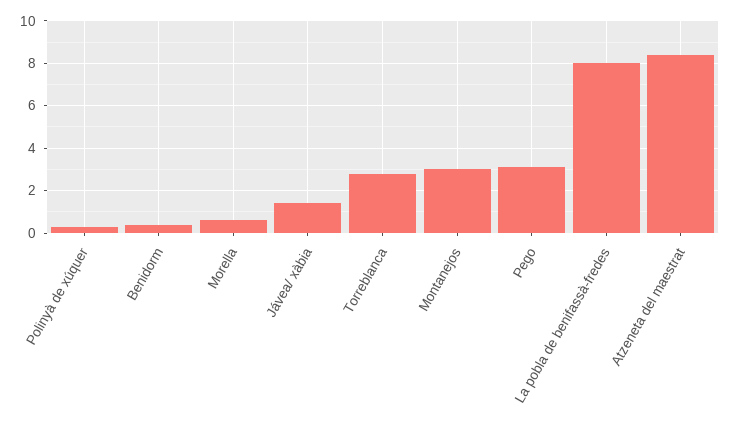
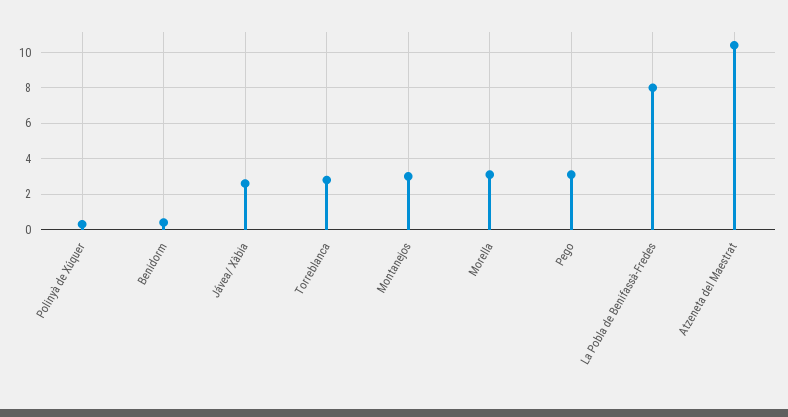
Morella: 0.5 -> 3
Jávea/ xàbia: 1.5 -> 2.5
Atzeneta del maestrat: 8.5 -> 10.5

